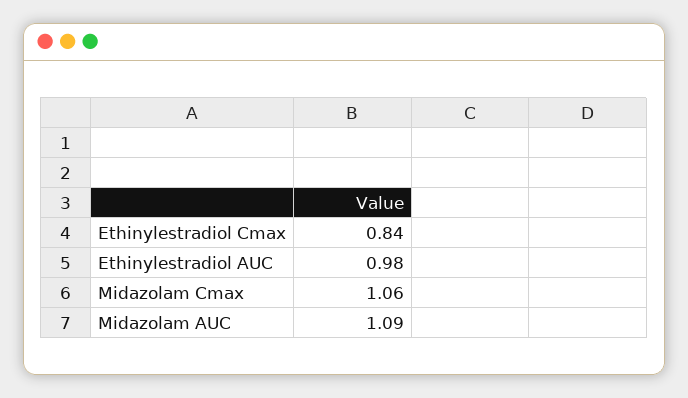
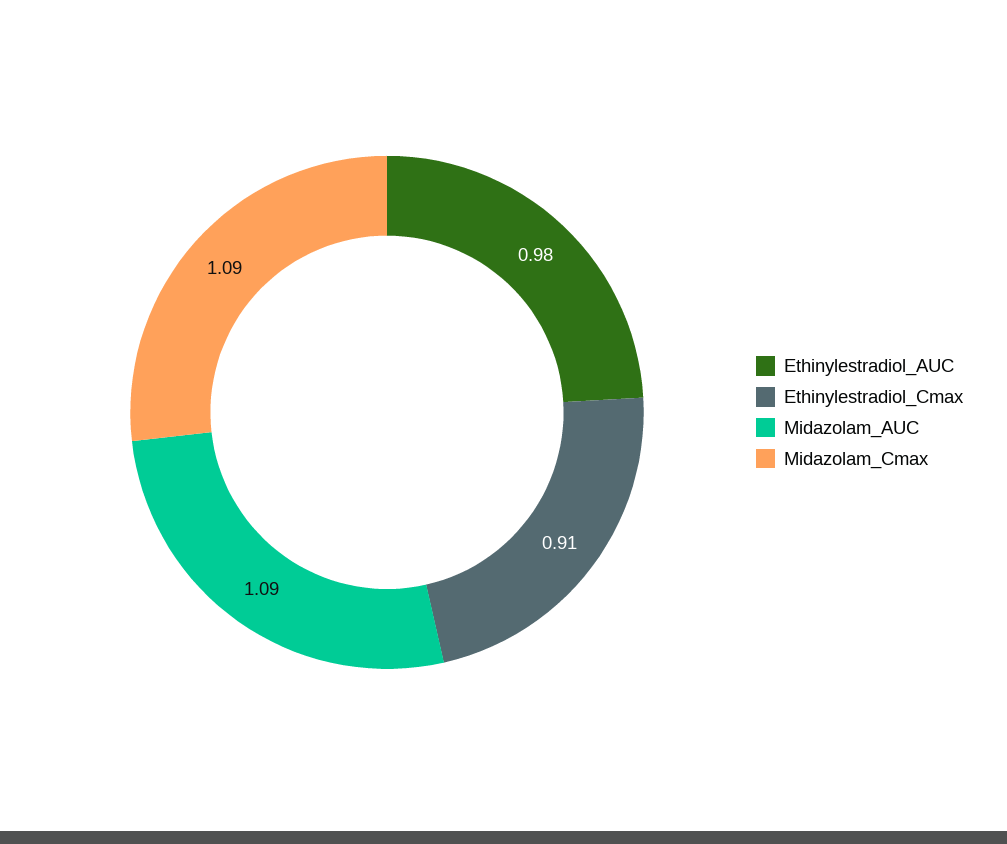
Ethinylestradiol Cmax: 0.84 -> 0.91
Midazolam Cmax: 1.06 -> 1.09

